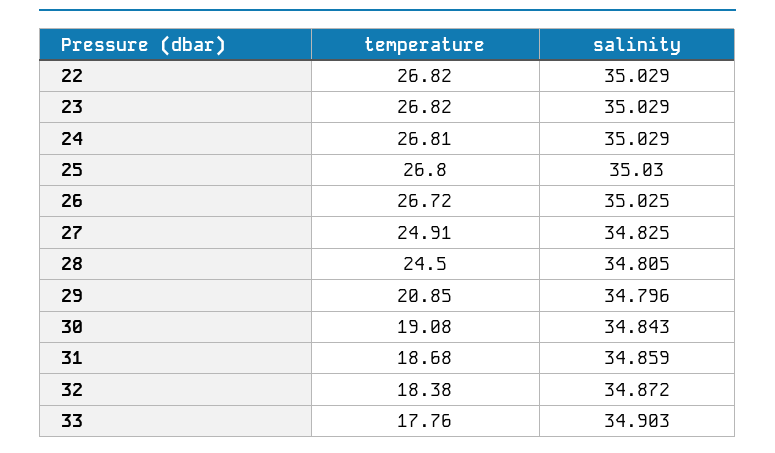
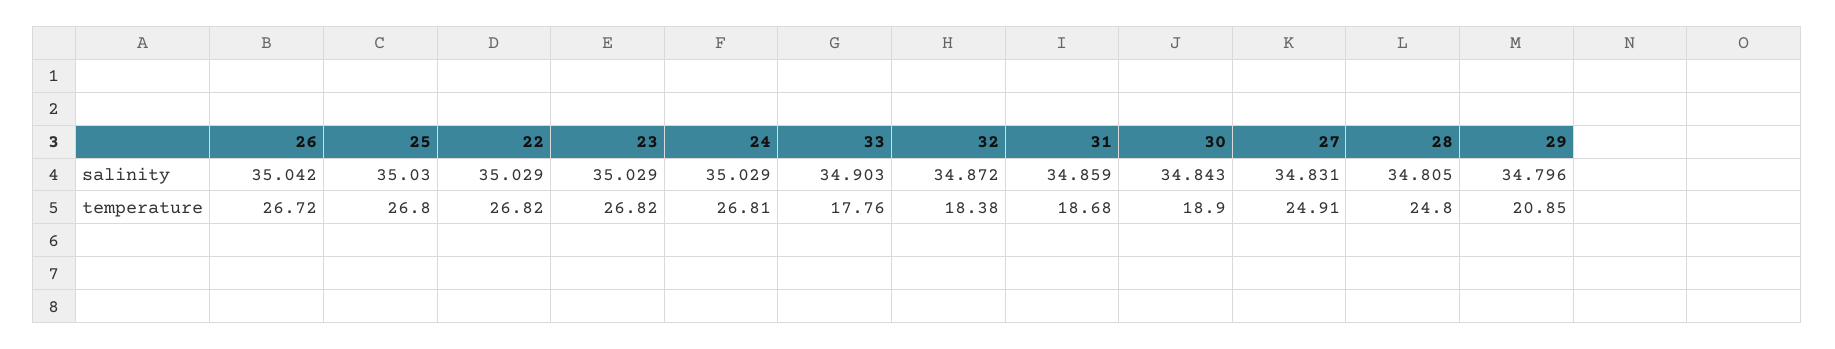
salinity, 26: 35.025 -> 35.042
salinity, 27: 34.825 -> 34.831
temperature, 28: 24.5 -> 24.8
temperature, 30: 19.08 -> 18.9

